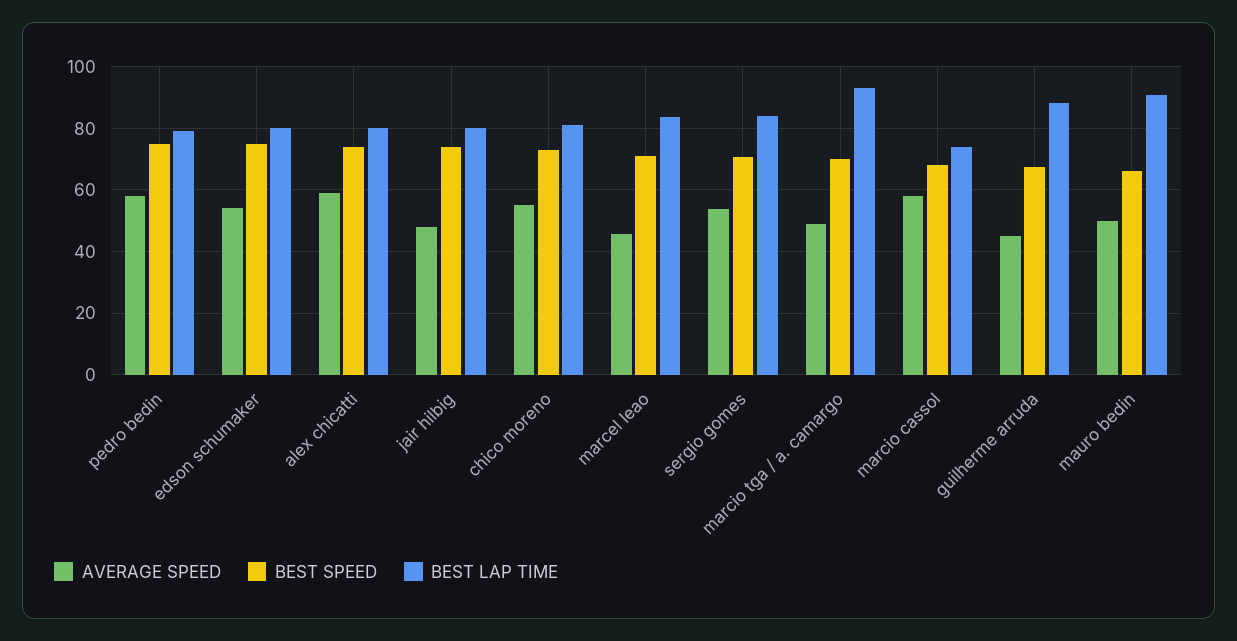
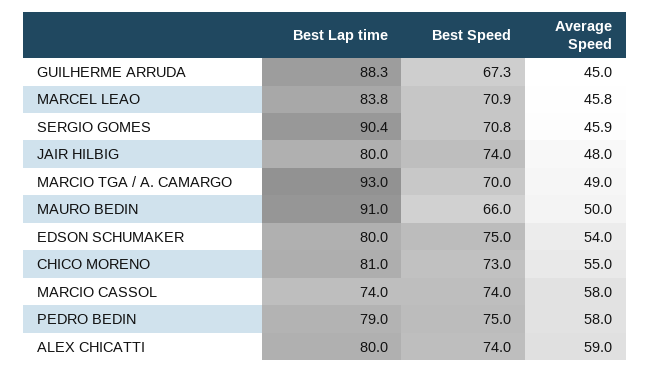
AVERAGE SPEED, sergio gomes: 54 -> 45.9
BEST LAP TIME, sergio gomes: 84 -> 90.4
BEST SPEED, marcio cassol: 68 -> 74

